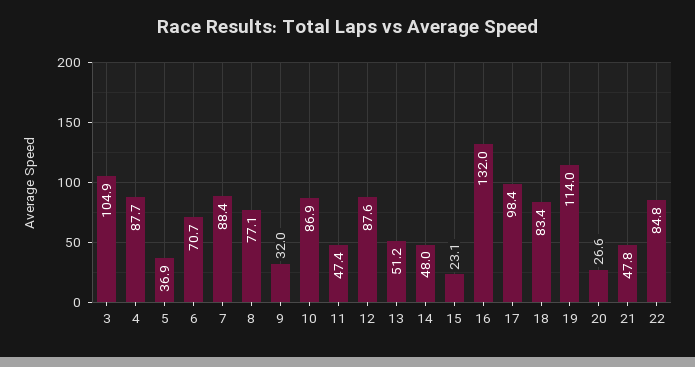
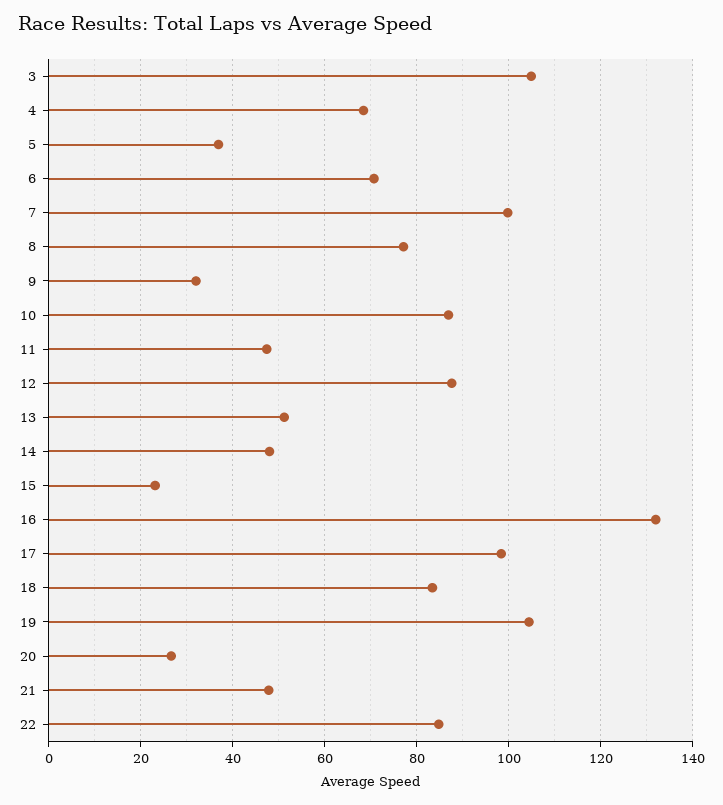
4: 87.7 -> 68
7: 88.4 -> 100
19: 114 -> 104

